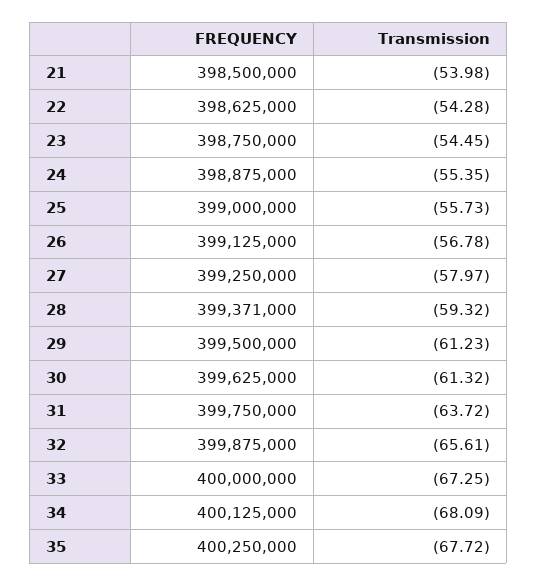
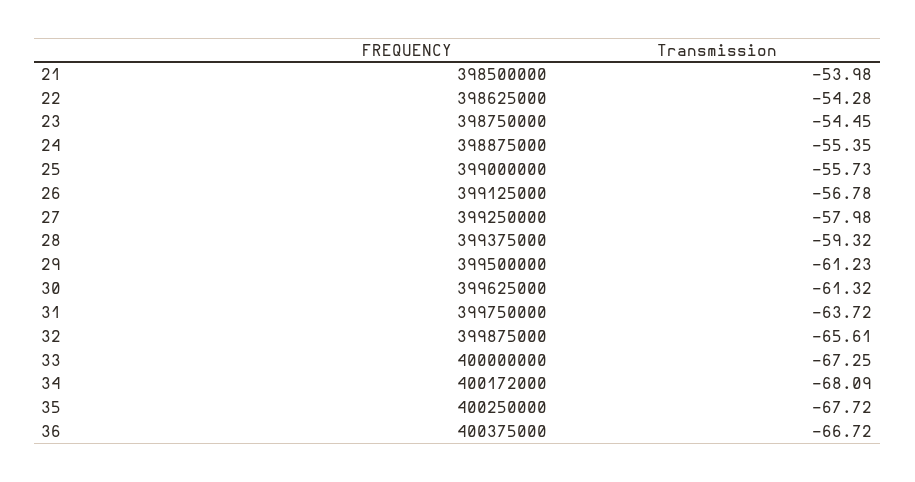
Transmission, 27: -57.97 -> -57.98
FREQUENCY, 28: 399371000 -> 399375000
FREQUENCY, 34: 400125000 -> 400172000
FREQUENCY, 36: none -> 400375000
Transmission, 36: none -> -66.72

